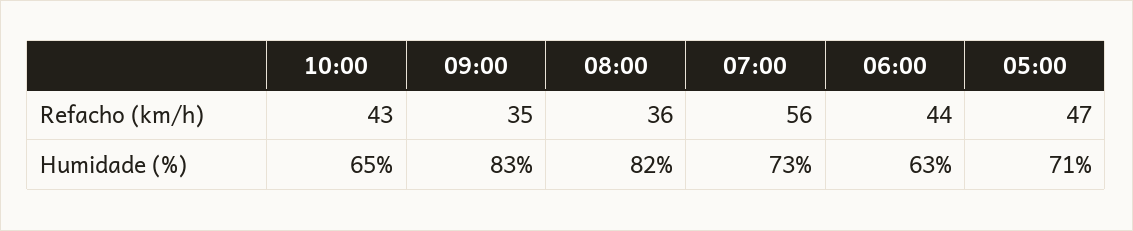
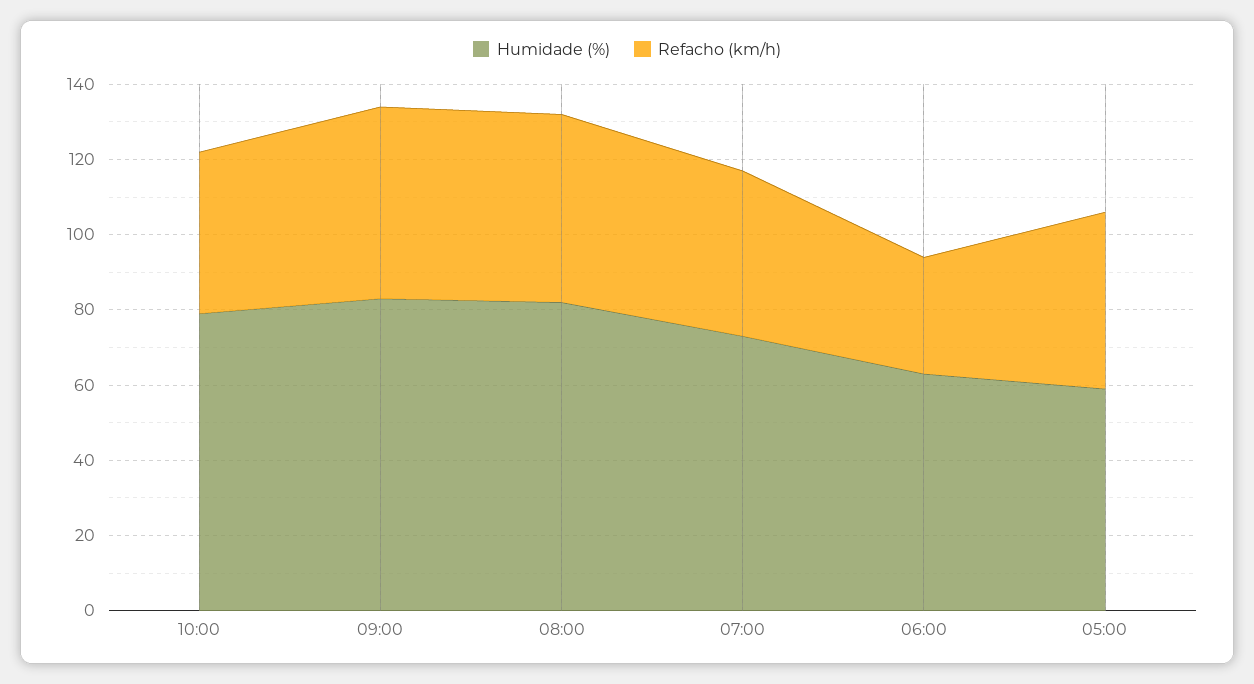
Refacho (km/h), 09:00: 35 -> 50
Refacho (km/h), 08:00: 36 -> 50
Refacho (km/h), 07:00: 56 -> 45
Refacho (km/h), 06:00: 44 -> 30
Humidade (%), 10:00: 65 -> 80
Humidade (%), 05:00: 71 -> 60

